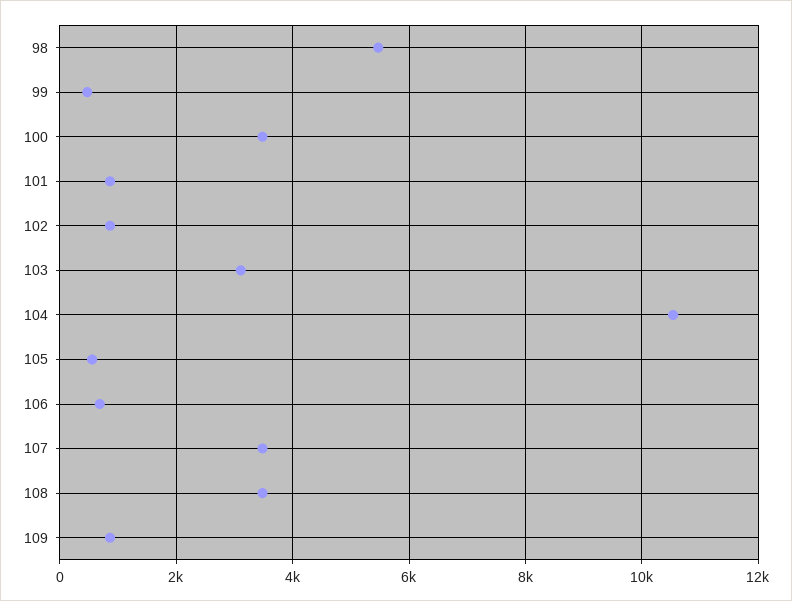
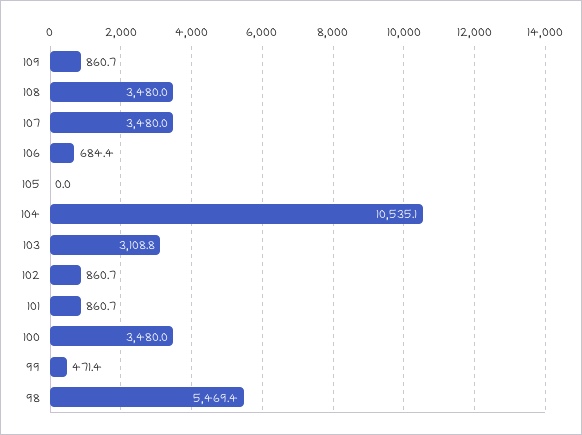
105: 600 -> 0

